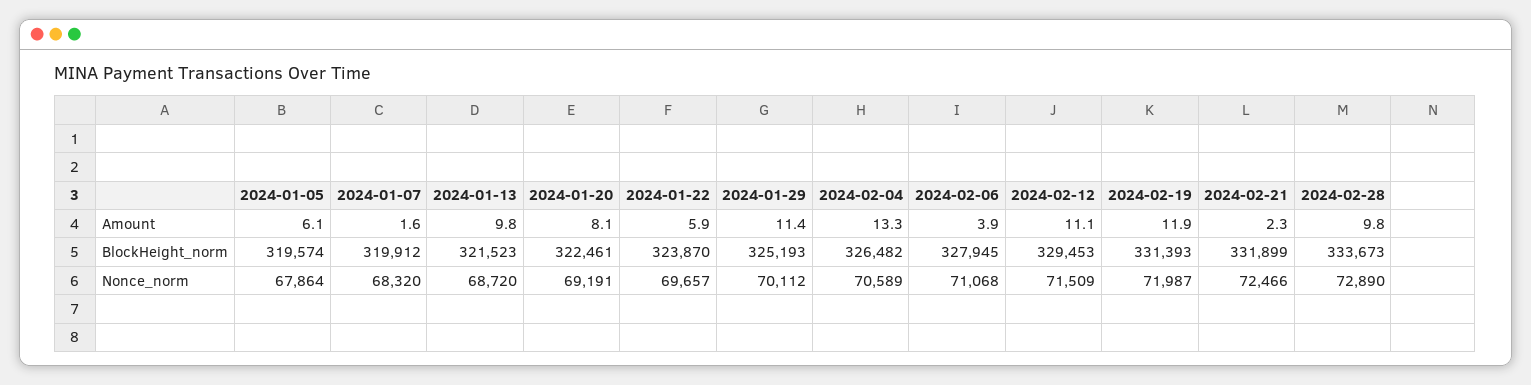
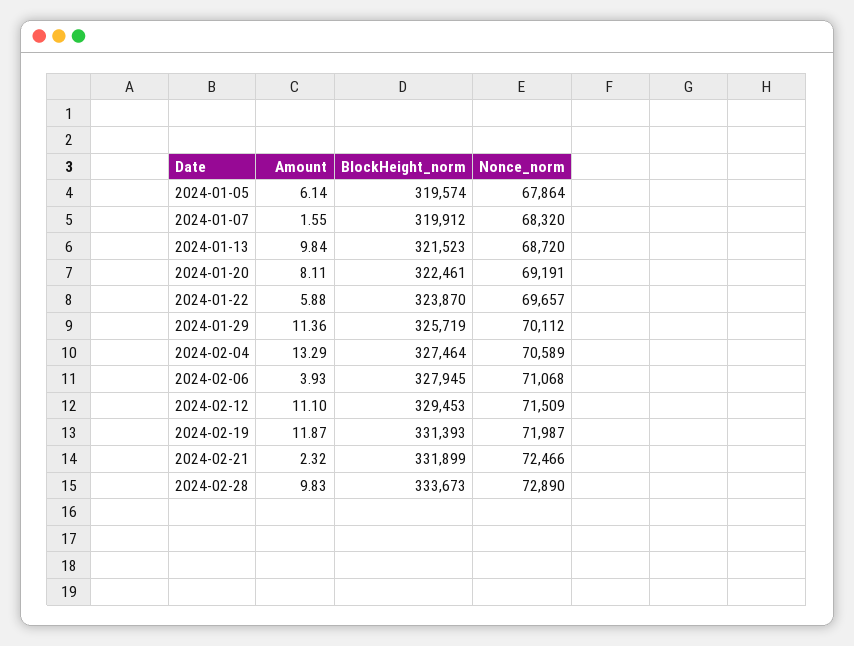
2024-01-29, BlockHeight_norm: 325193 -> 325719
2024-02-04, BlockHeight_norm: 326482 -> 327464

